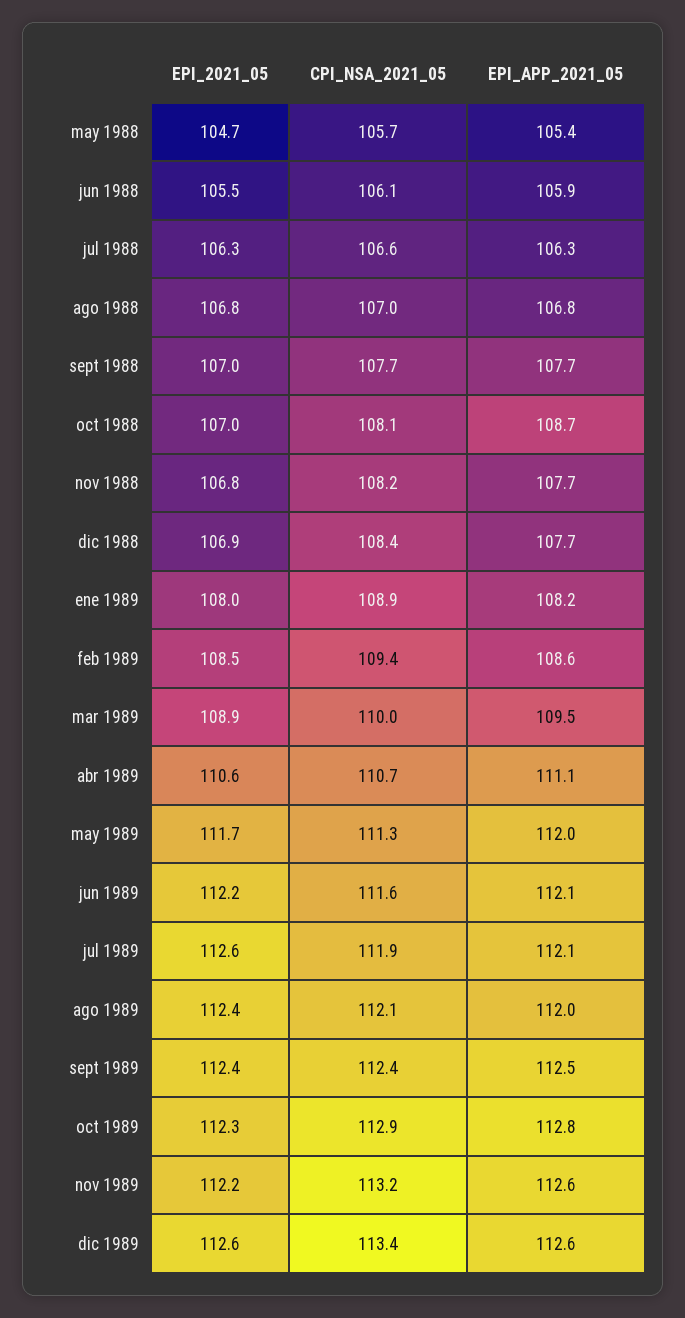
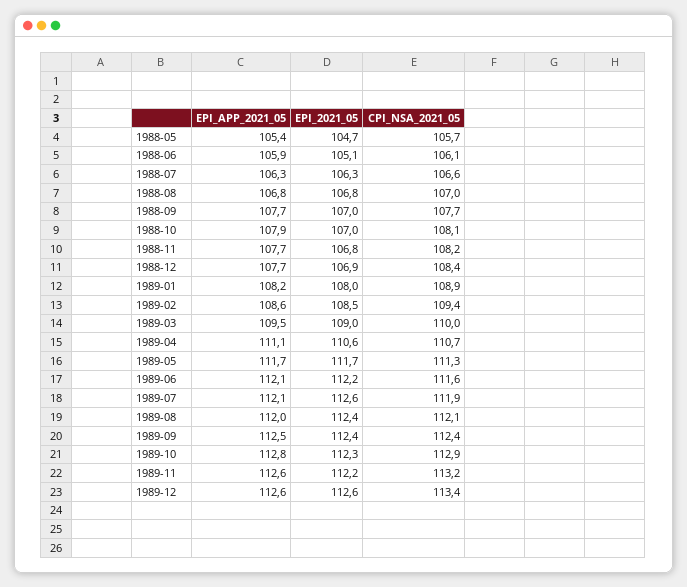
EPI_2021_05, jun 1988: 105.5 -> 105.1
EPI_APP_2021_05, oct 1988: 108.7 -> 107.9
EPI_2021_05, mar 1989: 108.9 -> 109
EPI_APP_2021_05, may 1989: 112 -> 111.7

